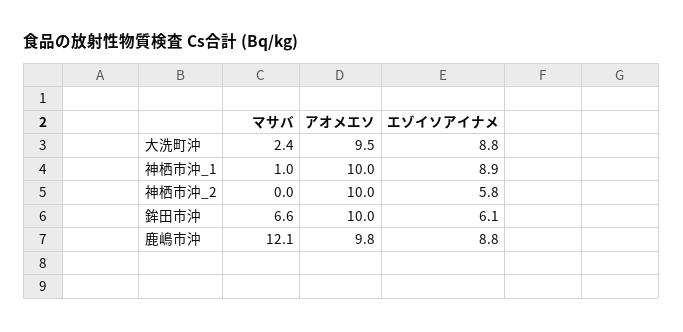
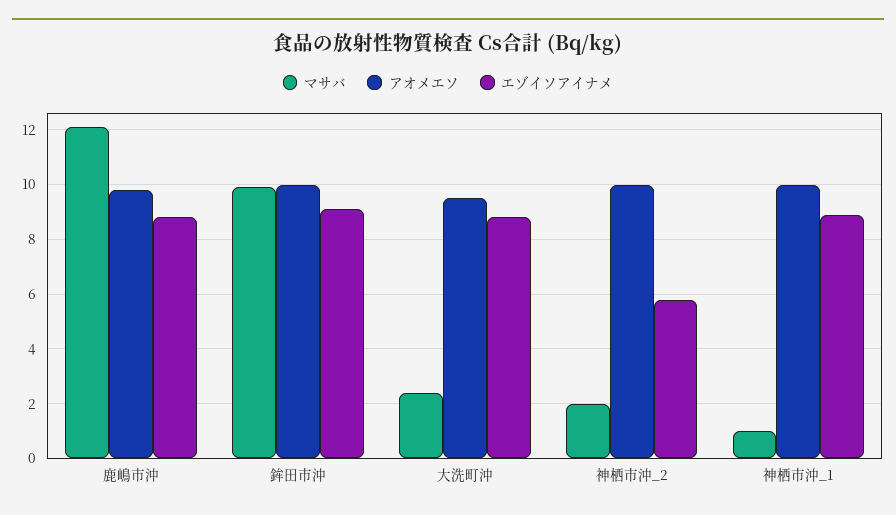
マサバ, 神栖市沖_2: 0 -> 2
マサバ, 鉾田市沖: 6.6 -> 10
エゾイソアイナメ, 鉾田市沖: 6.1 -> 9

